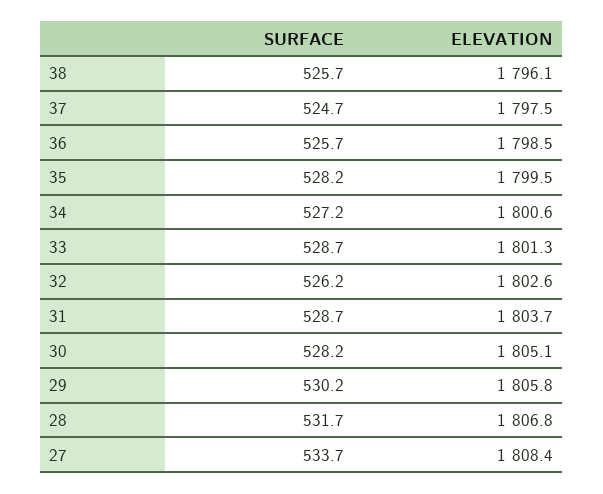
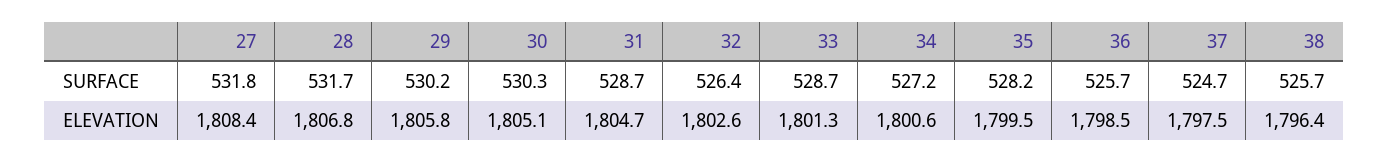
ELEVATION, 38: 1796.1 -> 1796.4
SURFACE, 32: 526.2 -> 526.4
ELEVATION, 31: 1803.7 -> 1804.7
SURFACE, 30: 528.2 -> 530.3
SURFACE, 27: 533.7 -> 531.8

